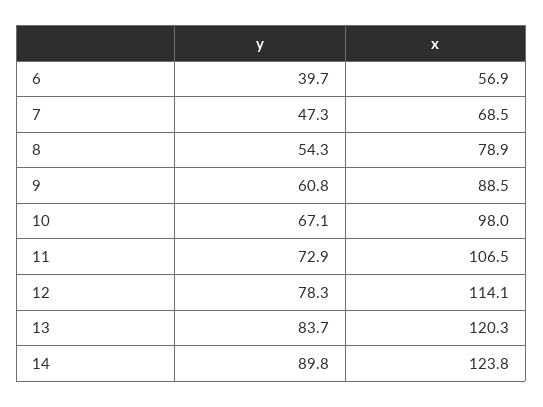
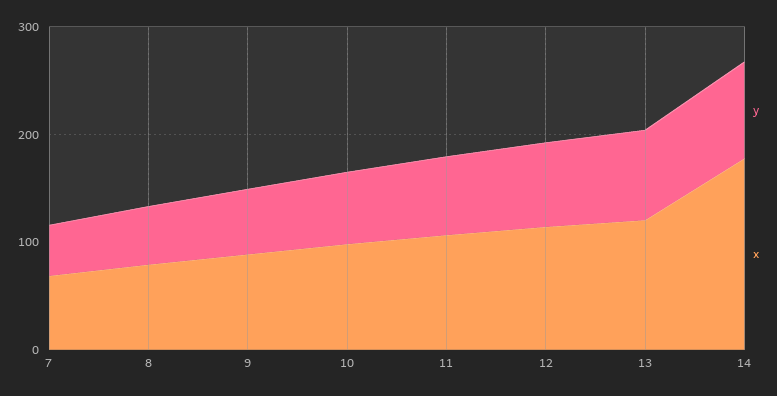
y, 6: 39.7 -> none
x, 6: 56.9 -> none
x, 14: 123.8 -> 180

